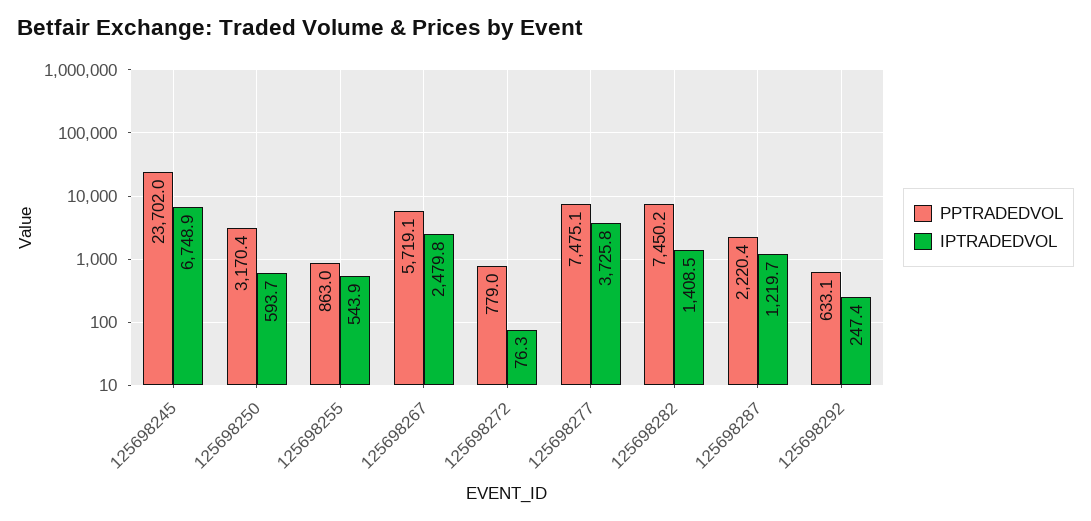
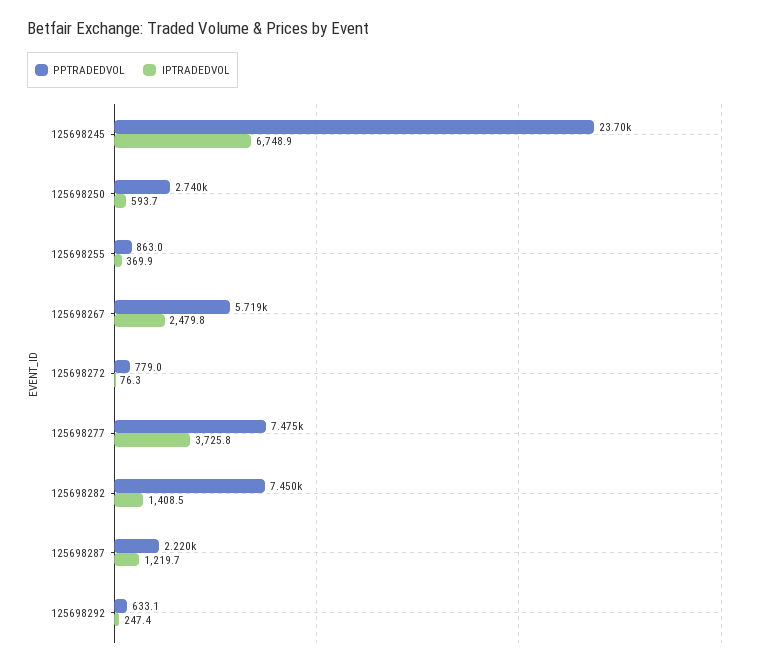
PPTRADEDVOL, 125698250: 3170.4 -> 2740
IPTRADEDVOL, 125698255: 543.9 -> 369.9

